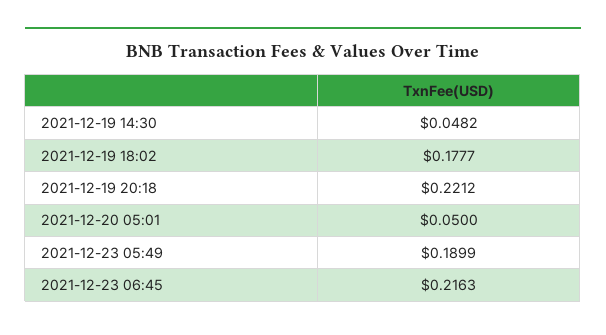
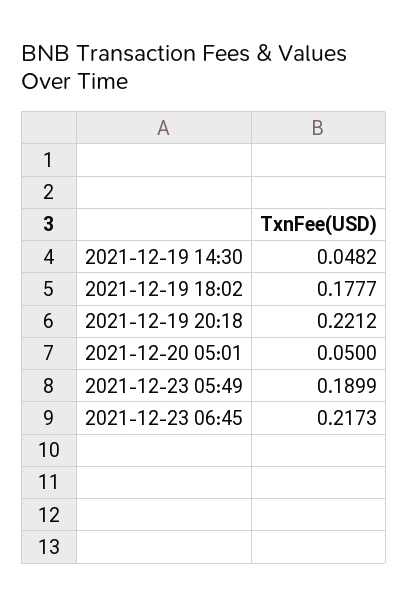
2021-12-23 06:45: 0.2163 -> 0.2173

